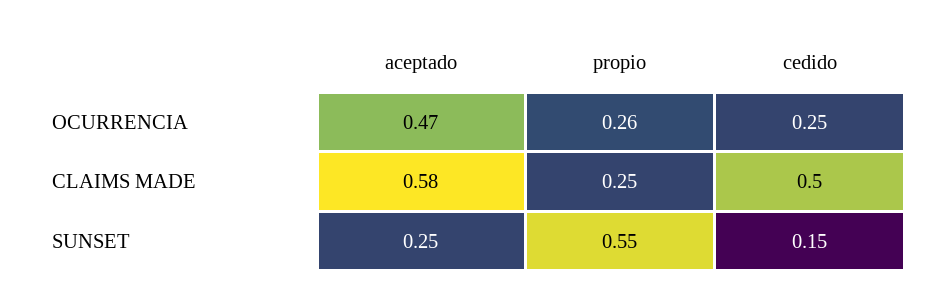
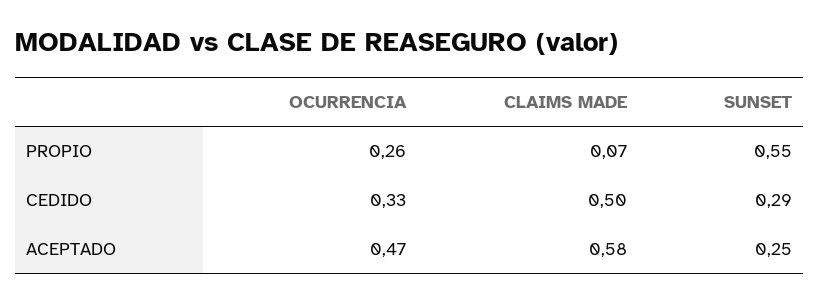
cedido, OCURRENCIA: 0.25 -> 0.33
propio, CLAIMS MADE: 0.25 -> 0.07
cedido, SUNSET: 0.15 -> 0.29

